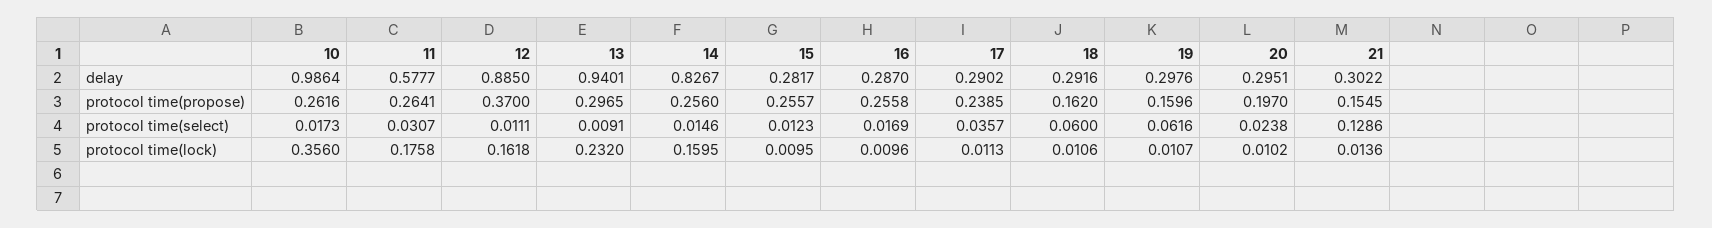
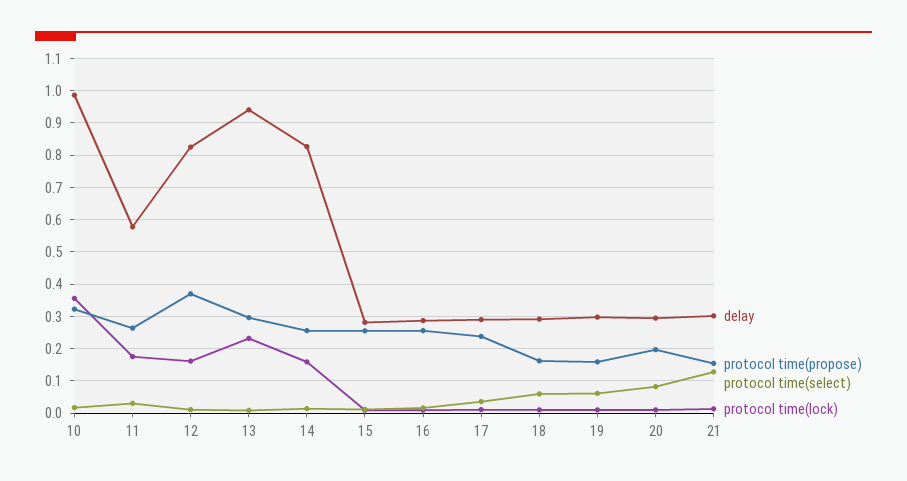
delay, 12: 0.885 -> 0.82
protocol time(propose), 10: 0.2616 -> 0.32
protocol time(select), 20: 0.0238 -> 0.08

